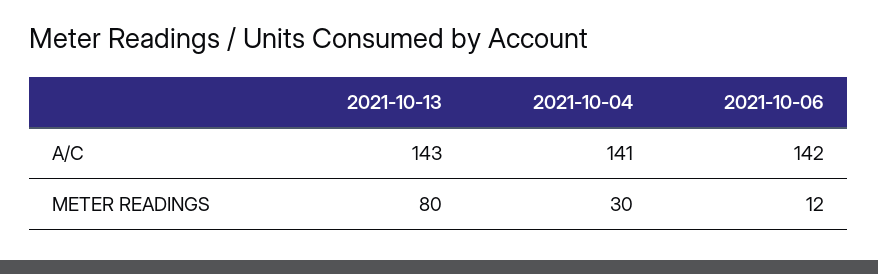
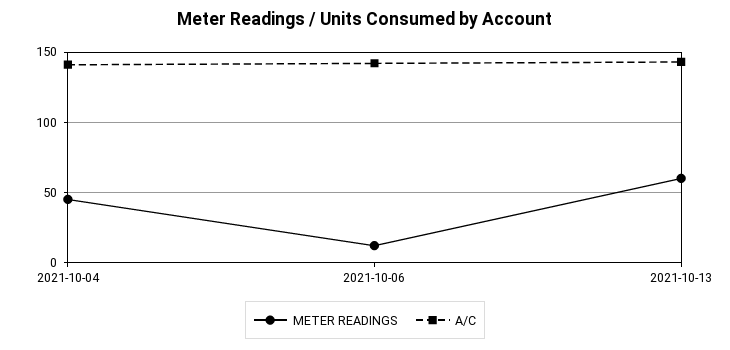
METER READINGS, 2021-10-13: 80 -> 60
METER READINGS, 2021-10-04: 30 -> 45

